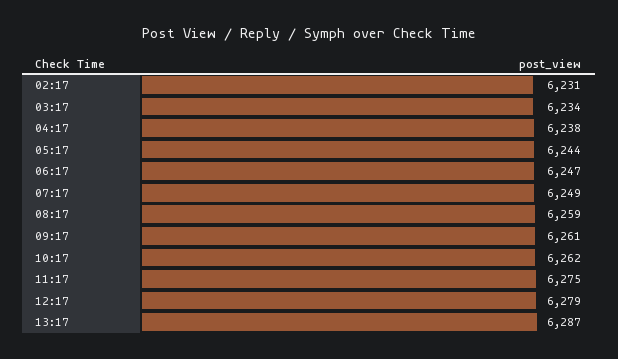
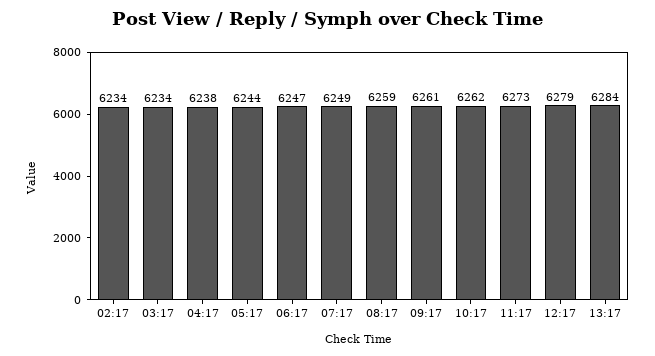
02:17: 6231 -> 6234
11:17: 6275 -> 6273
13:17: 6287 -> 6284

